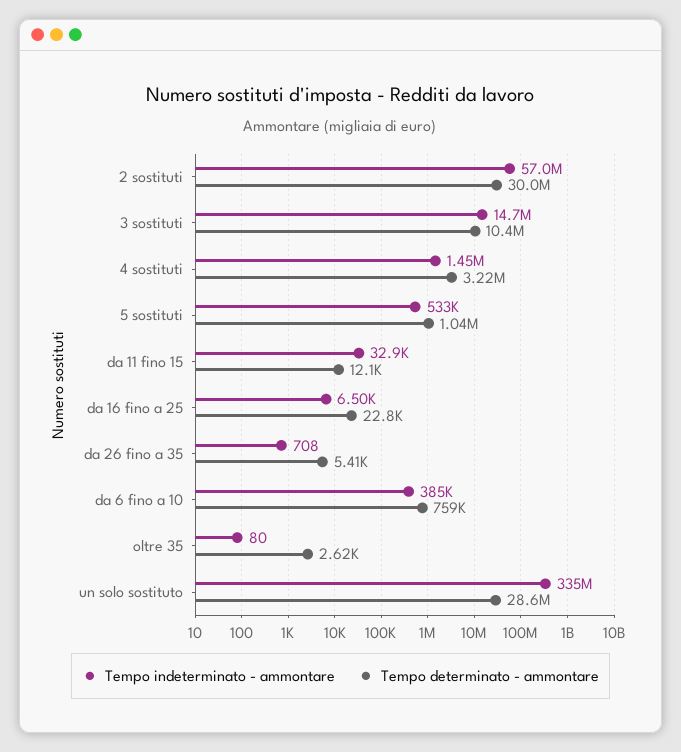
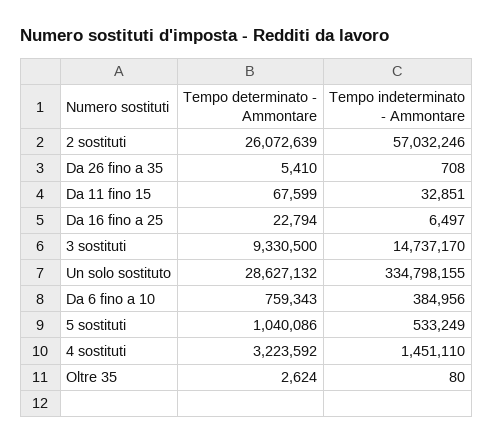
Tempo determinato - ammontare, 2 sostituti: 30000000 -> 26072639
Tempo determinato - ammontare, 3 sostituti: 10400000 -> 9330500
Tempo determinato - ammontare, da 11 fino 15: 12100 -> 67599

